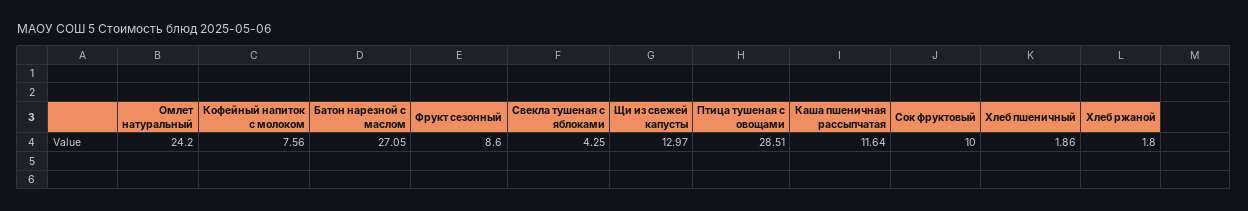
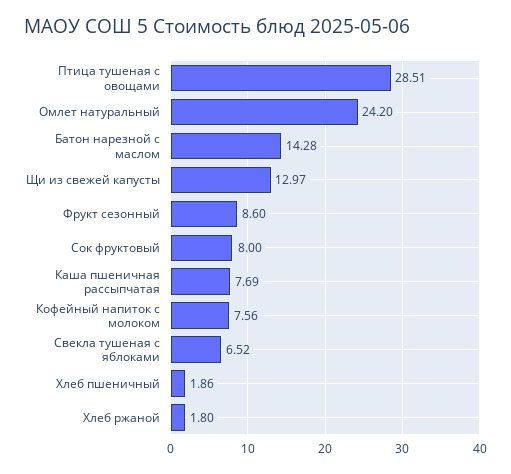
Батон нарезной с маслом: 27.05 -> 14.28
Свекла тушеная с яблоками: 4.25 -> 6.52
Каша пшеничная рассыпчатая: 11.64 -> 7.69
Сок фруктовый: 10 -> 8

